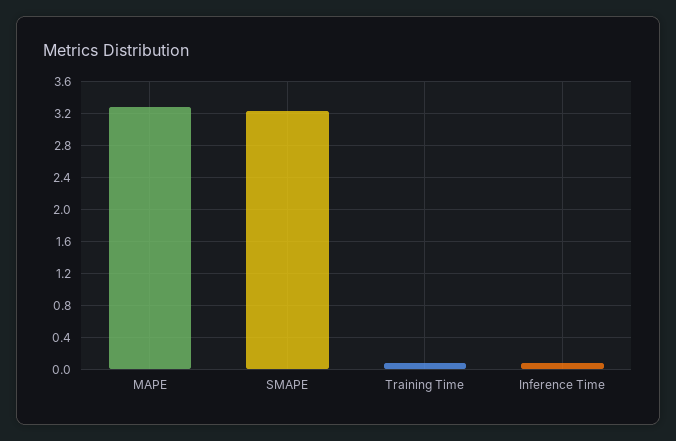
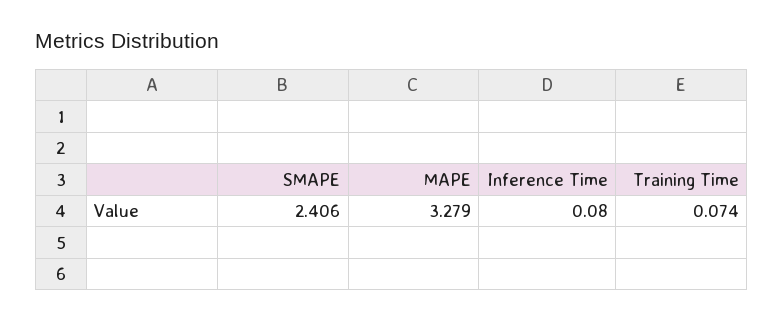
SMAPE: 3.2 -> 2.406

